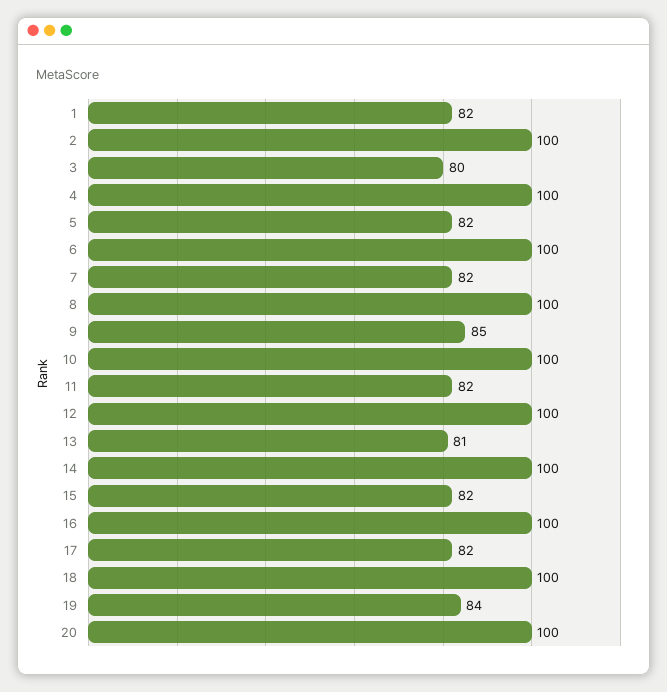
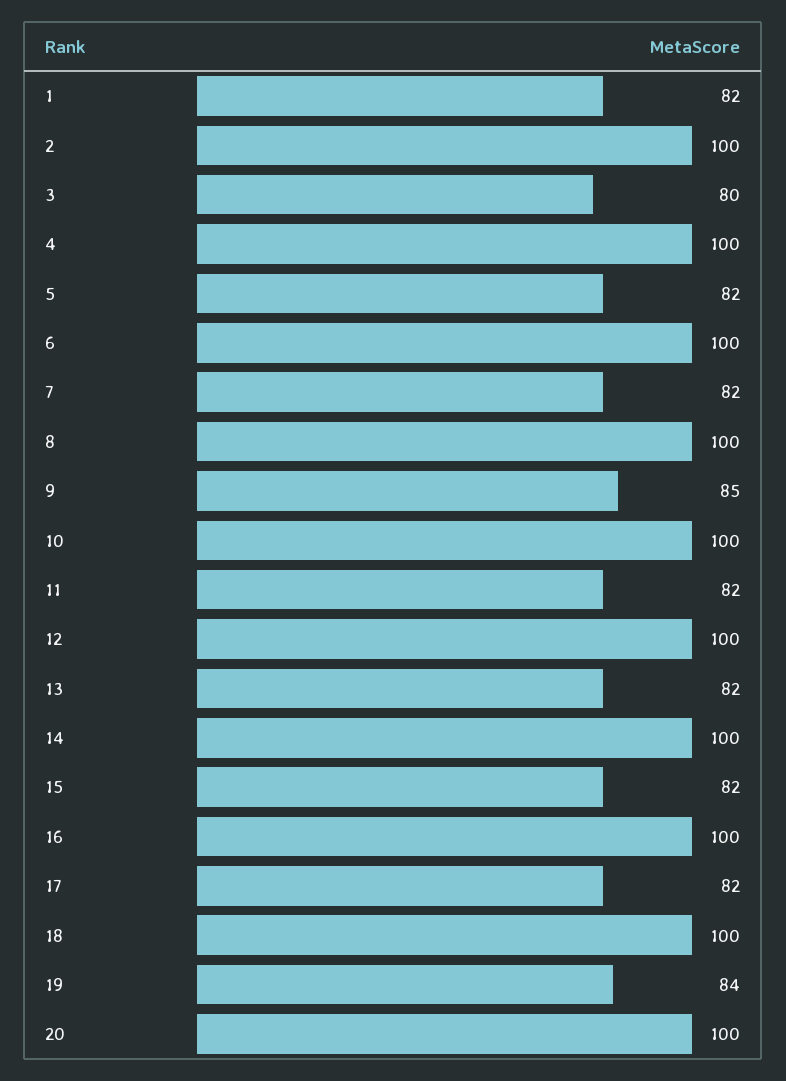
13: 81 -> 82

